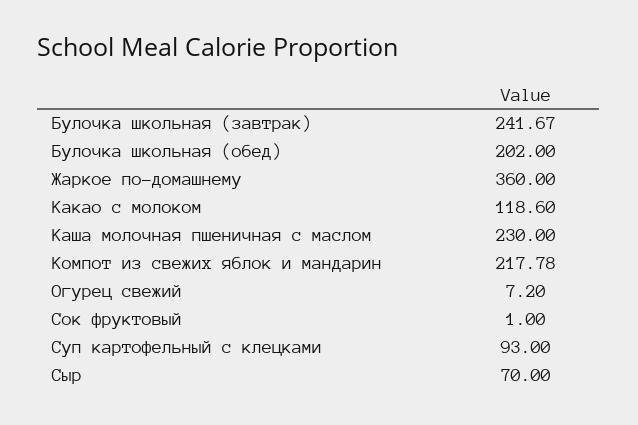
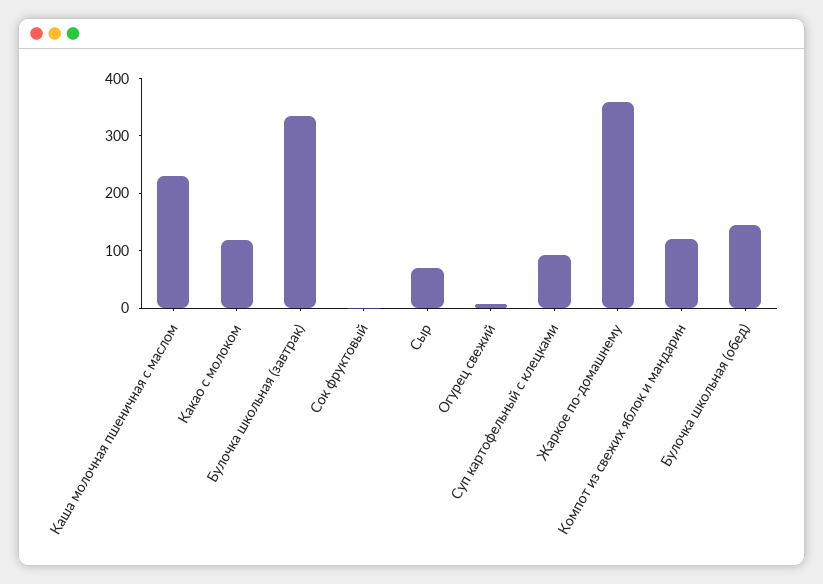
Булочка школьная (завтрак): 241.67 -> 340
Булочка школьная (обед): 202 -> 140
Компот из свежих яблок и мандарин: 217.78 -> 120

